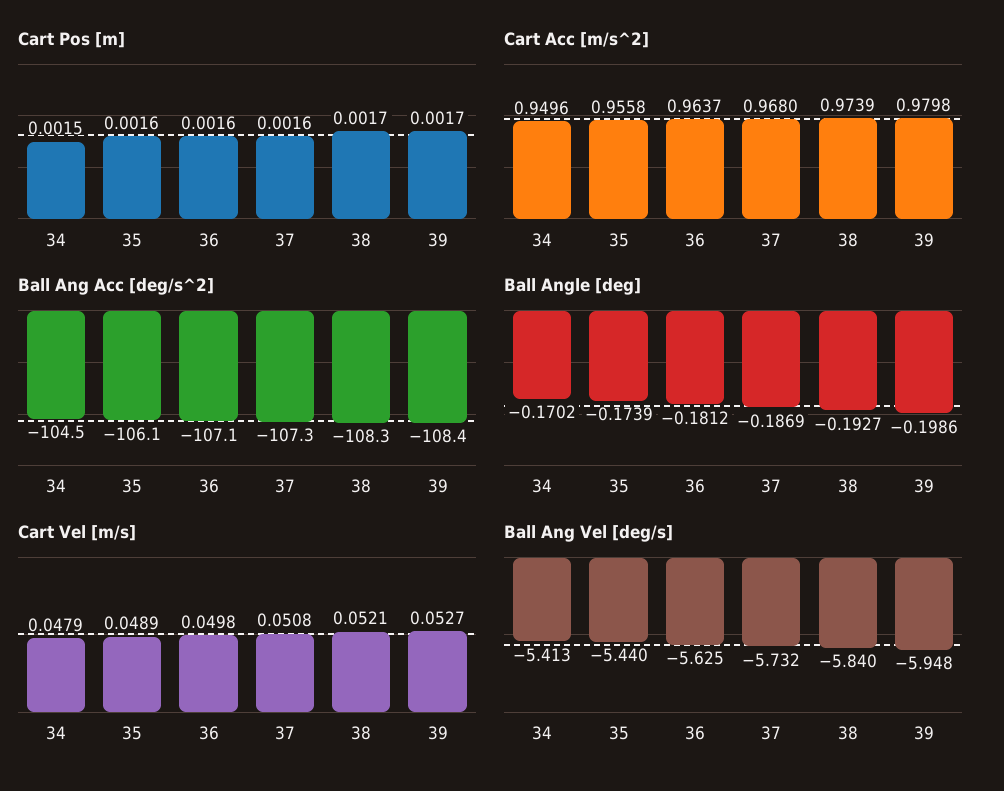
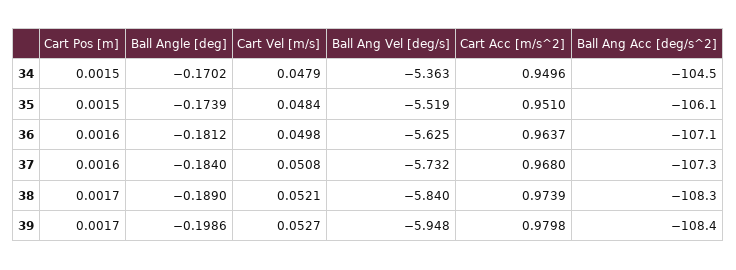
Cart Pos [m], 35: 0.0016 -> 0.0015
Cart Acc [m/s^2], 35: 0.9558 -> 0.951
Ball Angle [deg], 37: -0.1869 -> -0.184
Ball Angle [deg], 38: -0.1927 -> -0.189
Cart Vel [m/s], 35: 0.0489 -> 0.0484
Ball Ang Vel [deg/s], 34: -5.413 -> -5.363
Ball Ang Vel [deg/s], 35: -5.44 -> -5.519

